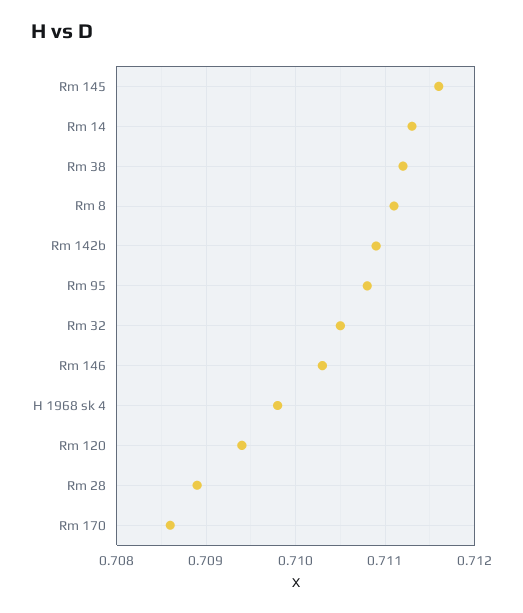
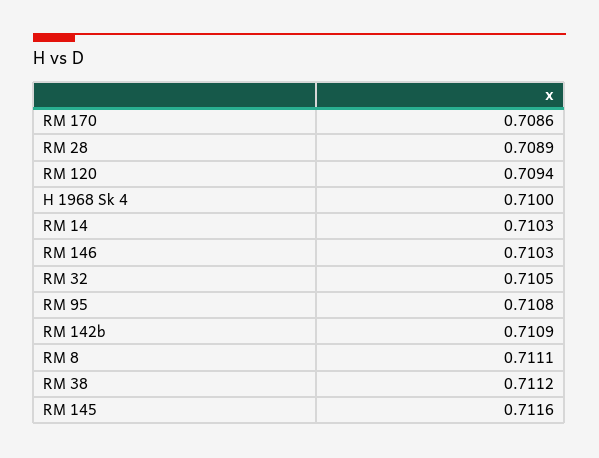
Rm 14: 0.7113 -> 0.7103
H 1968 sk 4: 0.7098 -> 0.71

